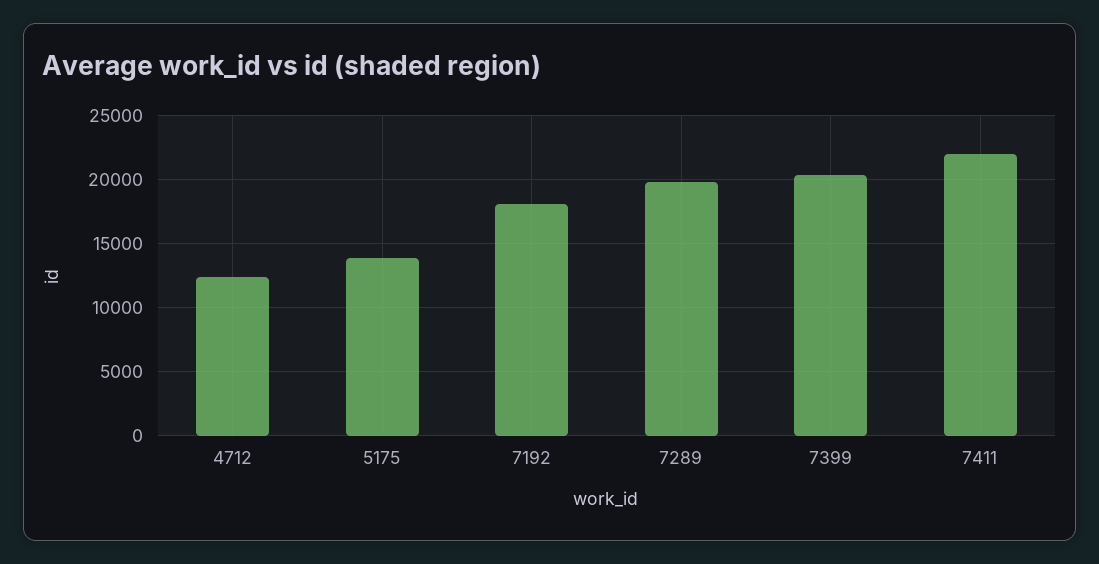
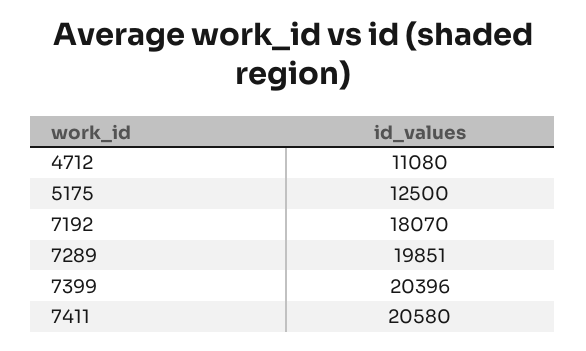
4712: 12500 -> 11080
5175: 14000 -> 12500
7411: 22000 -> 20580

